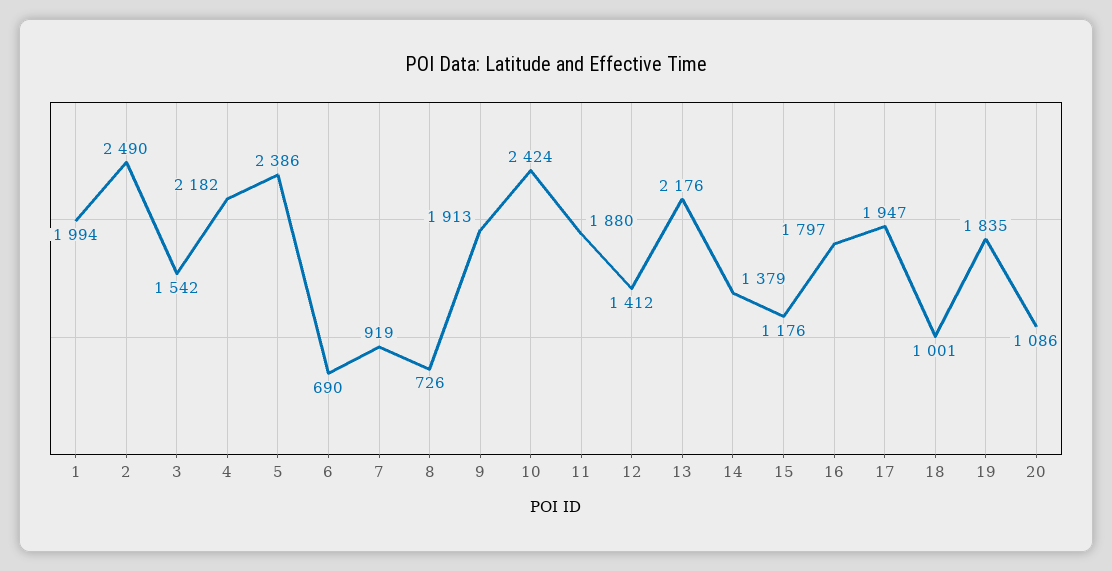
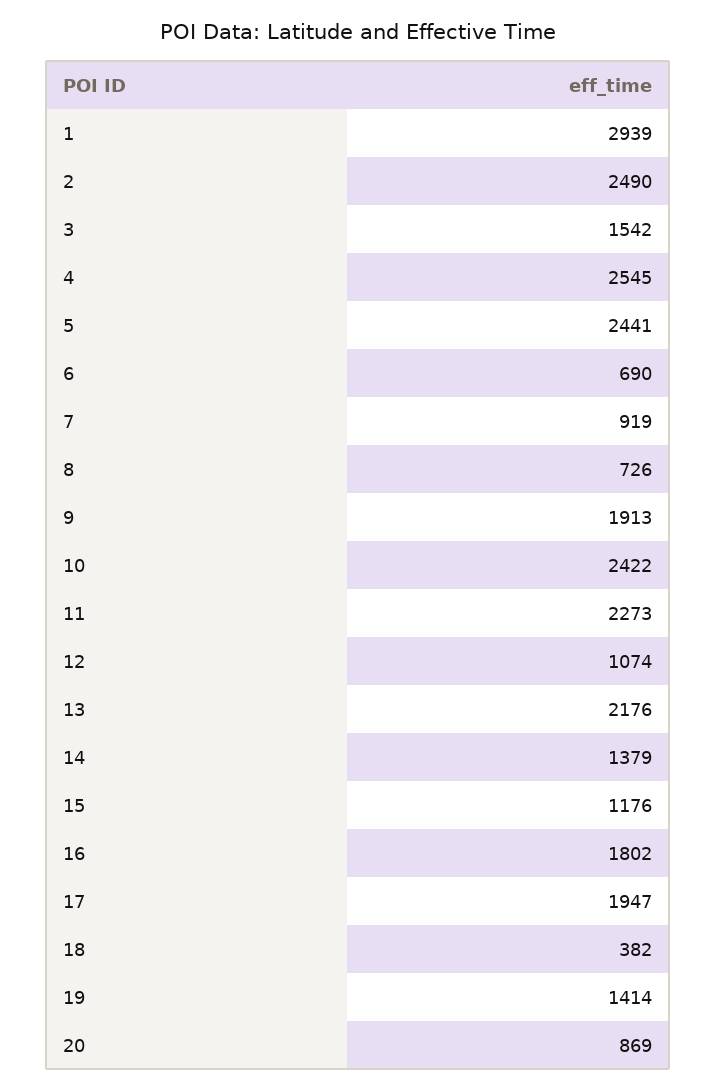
1: 1994 -> 2939
4: 2182 -> 2545
5: 2386 -> 2441
10: 2424 -> 2422
11: 1880 -> 2273
12: 1412 -> 1074
16: 1797 -> 1802
18: 1001 -> 382
19: 1835 -> 1414
20: 1086 -> 869

